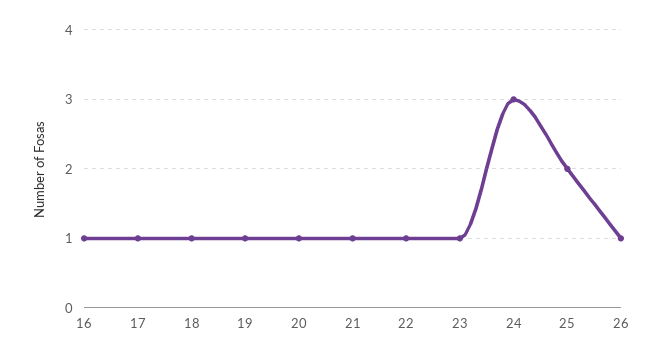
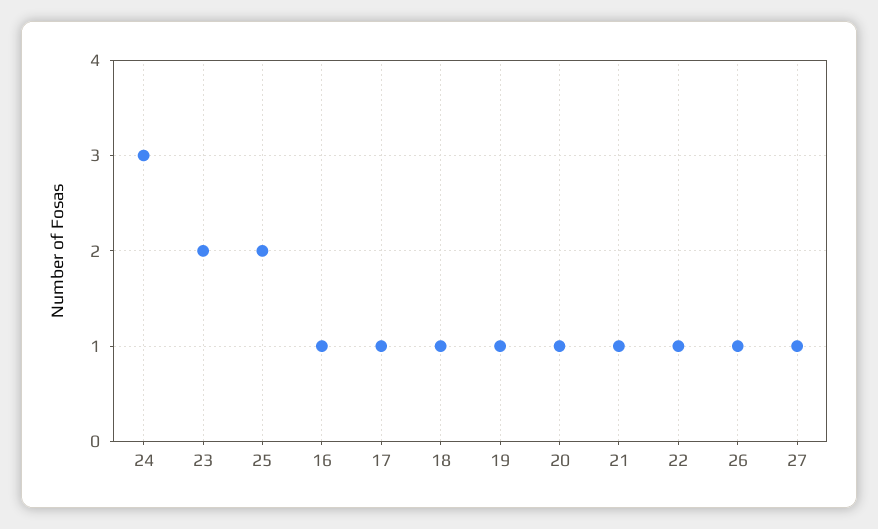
23: 1 -> 2
27: none -> 1

